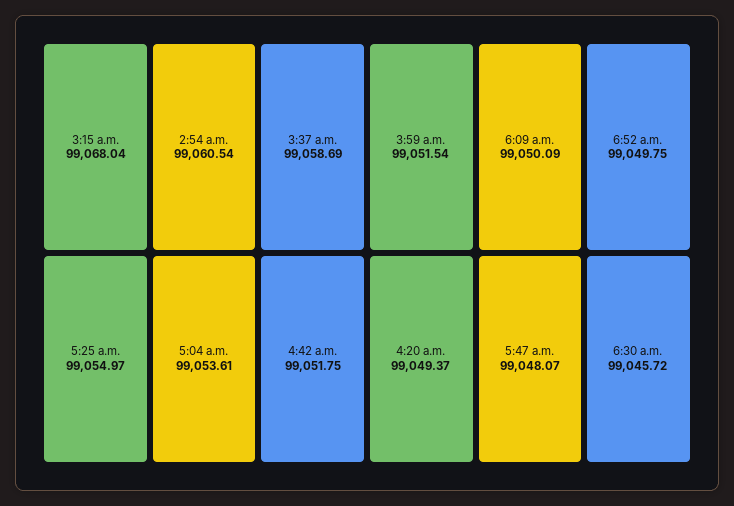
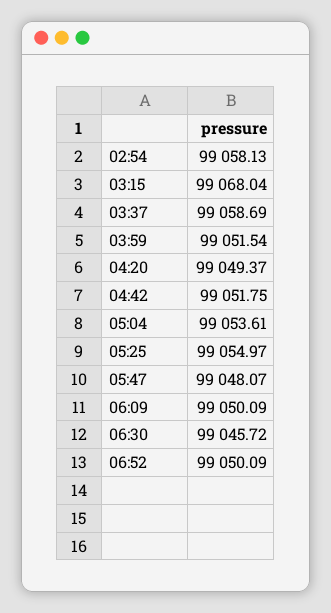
2:54 a.m.: 99060.54 -> 99058.13
6:52 a.m.: 99049.75 -> 99050.09

